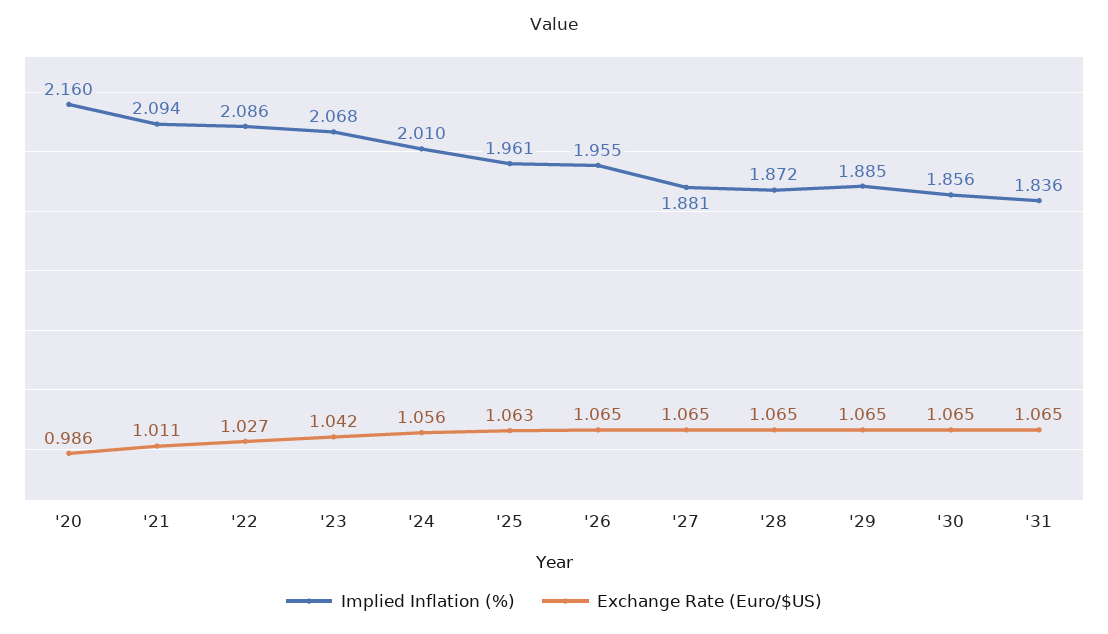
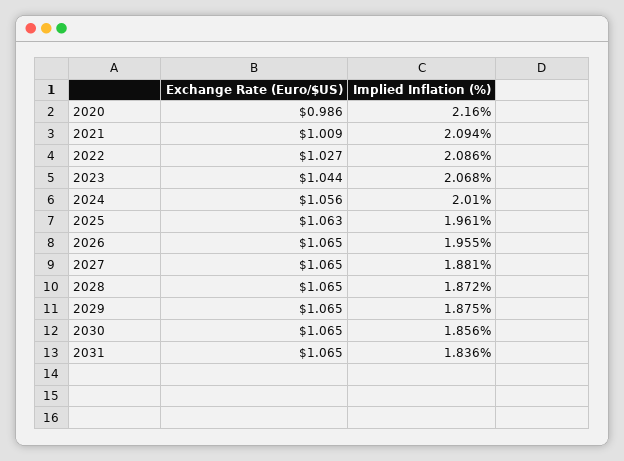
Exchange Rate (Euro/$US), '21: 1.011 -> 1.009
Exchange Rate (Euro/$US), '23: 1.042 -> 1.044
Implied Inflation (%), '29: 1.885 -> 1.875

